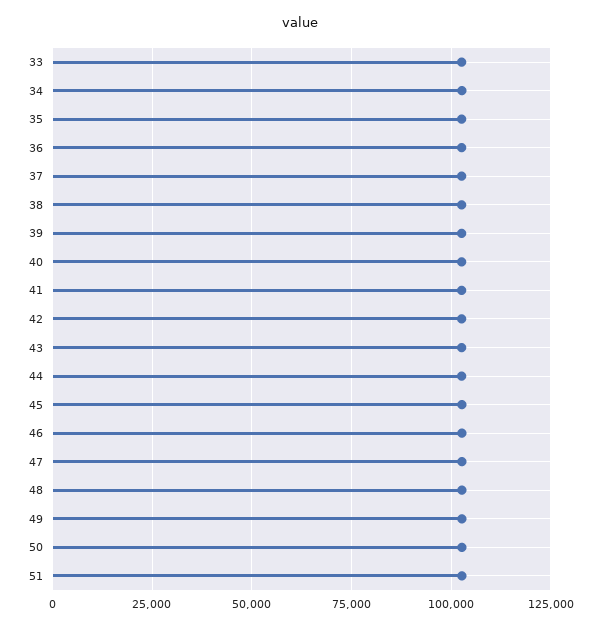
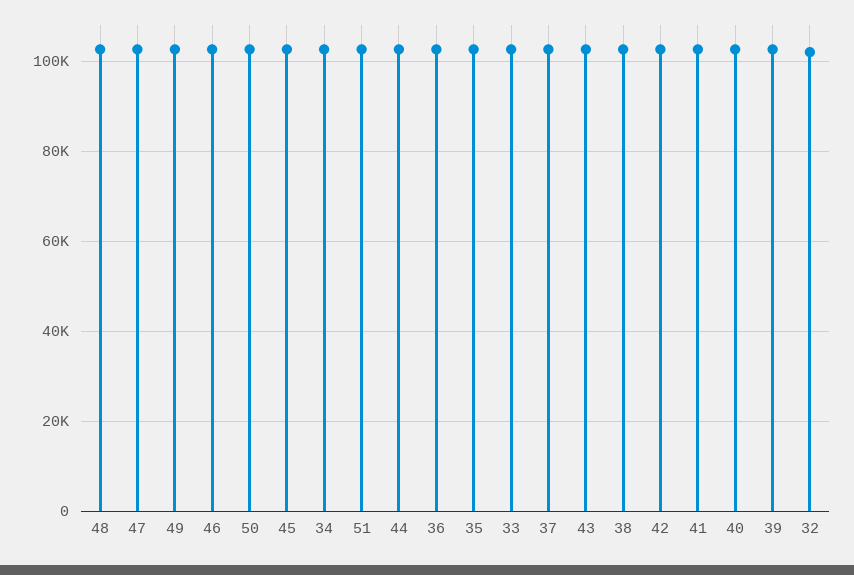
32: none -> 102000

